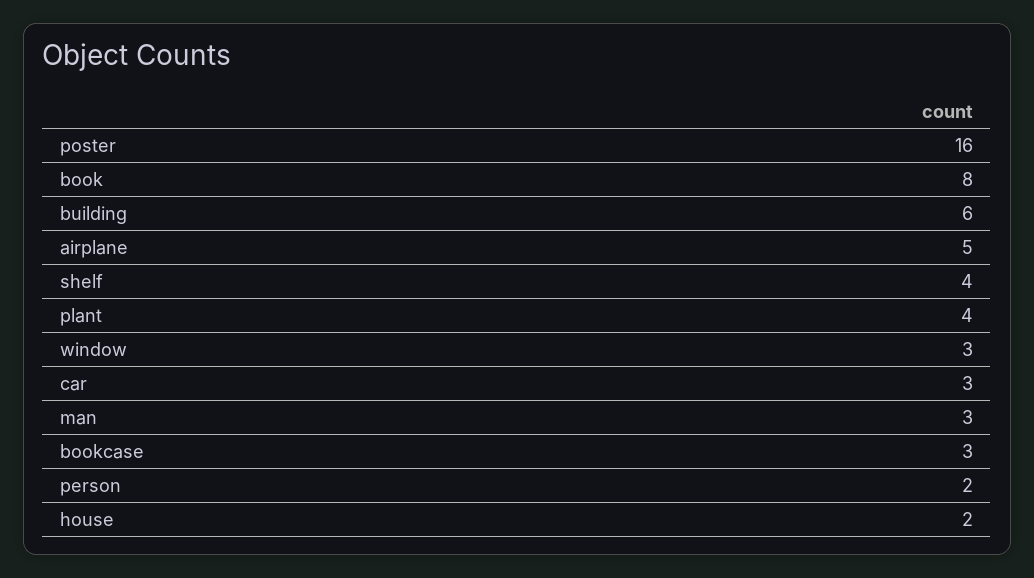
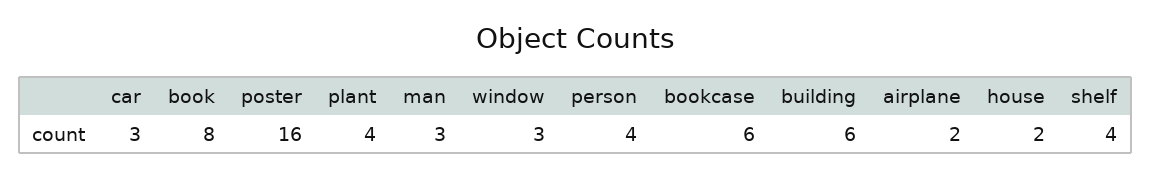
airplane: 5 -> 2
bookcase: 3 -> 6
person: 2 -> 4

